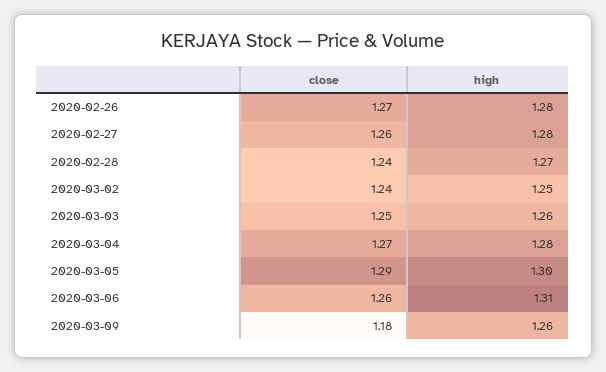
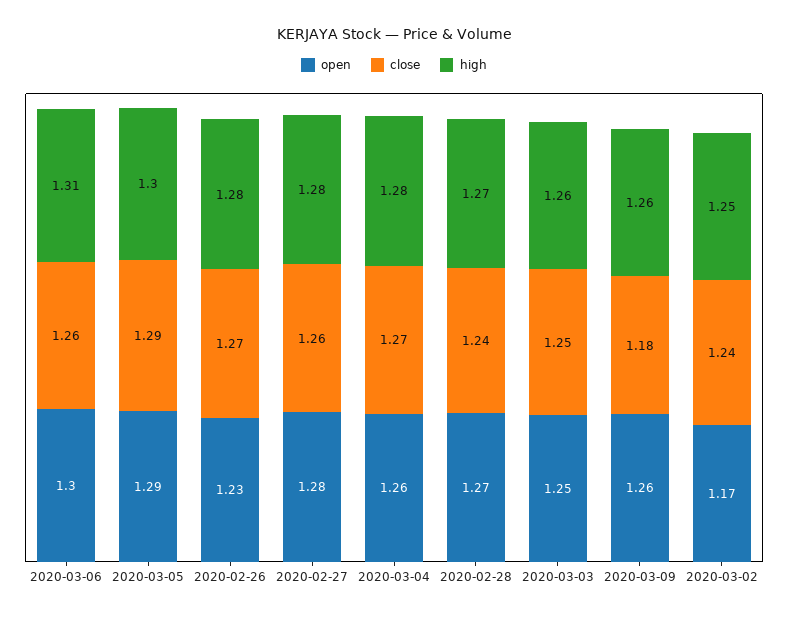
open, 2020-03-06: none -> 1.3
open, 2020-03-05: none -> 1.29
open, 2020-02-26: none -> 1.23
open, 2020-02-27: none -> 1.28
open, 2020-03-04: none -> 1.26
open, 2020-02-28: none -> 1.27
open, 2020-03-03: none -> 1.25
open, 2020-03-09: none -> 1.26
open, 2020-03-02: none -> 1.17

